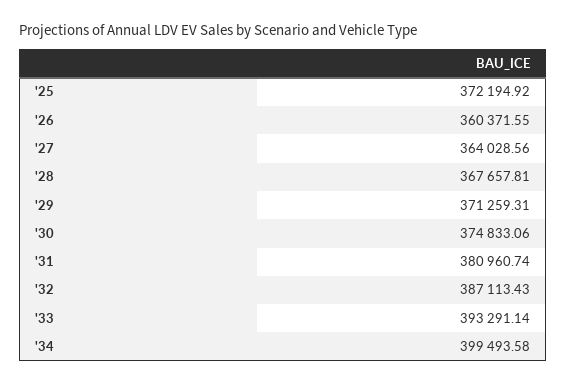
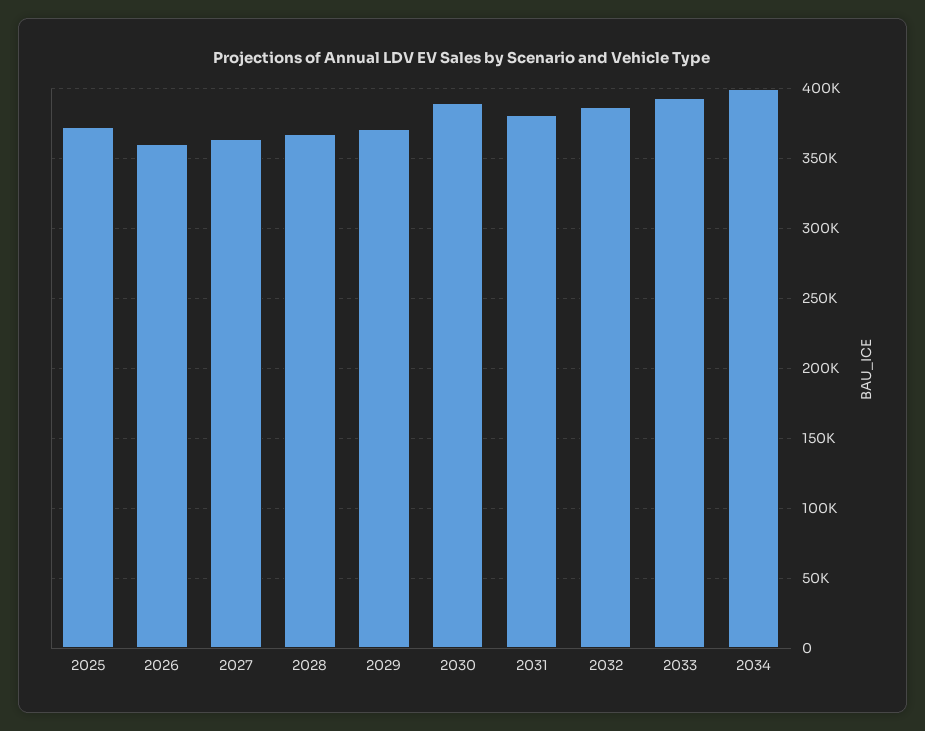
'30: 374833.06 -> 390000

